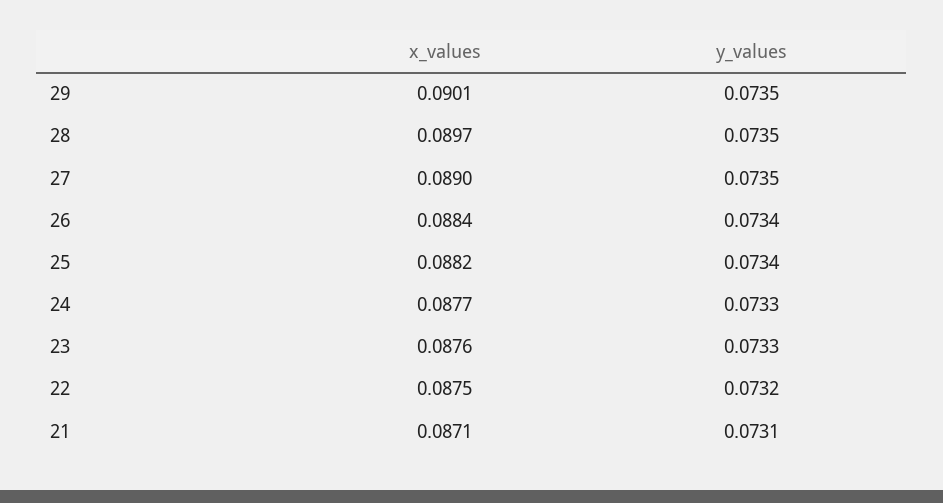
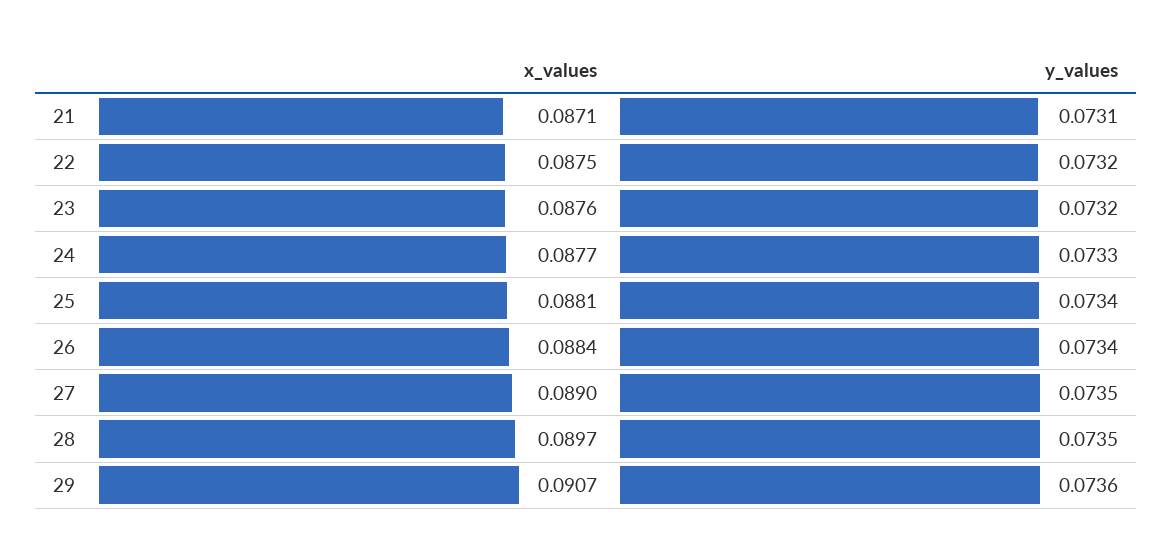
x_values, 29: 0.0901 -> 0.0907
y_values, 29: 0.0735 -> 0.0736
x_values, 25: 0.0882 -> 0.0881
y_values, 23: 0.0733 -> 0.0732

